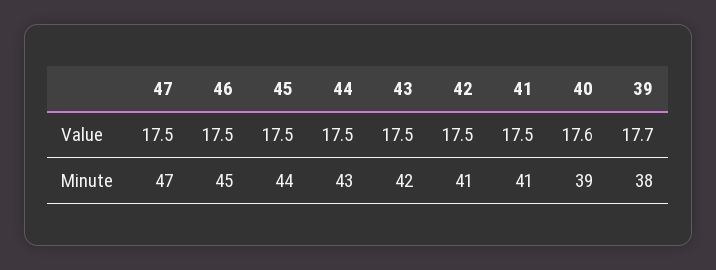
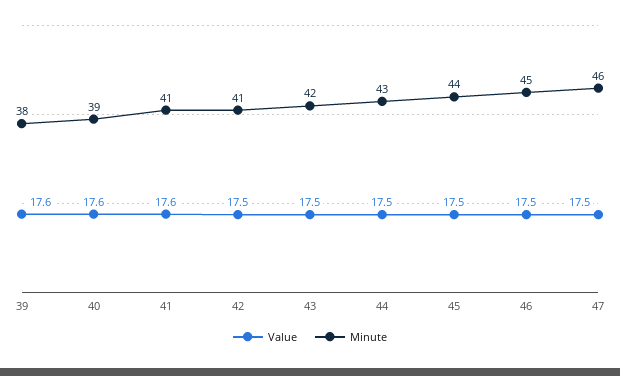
Value, 41: 17.5 -> 17.6
Value, 39: 17.7 -> 17.6
Minute, 47: 47 -> 46

